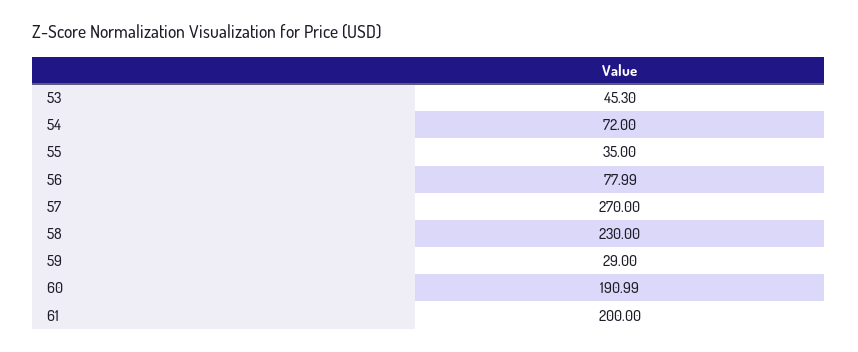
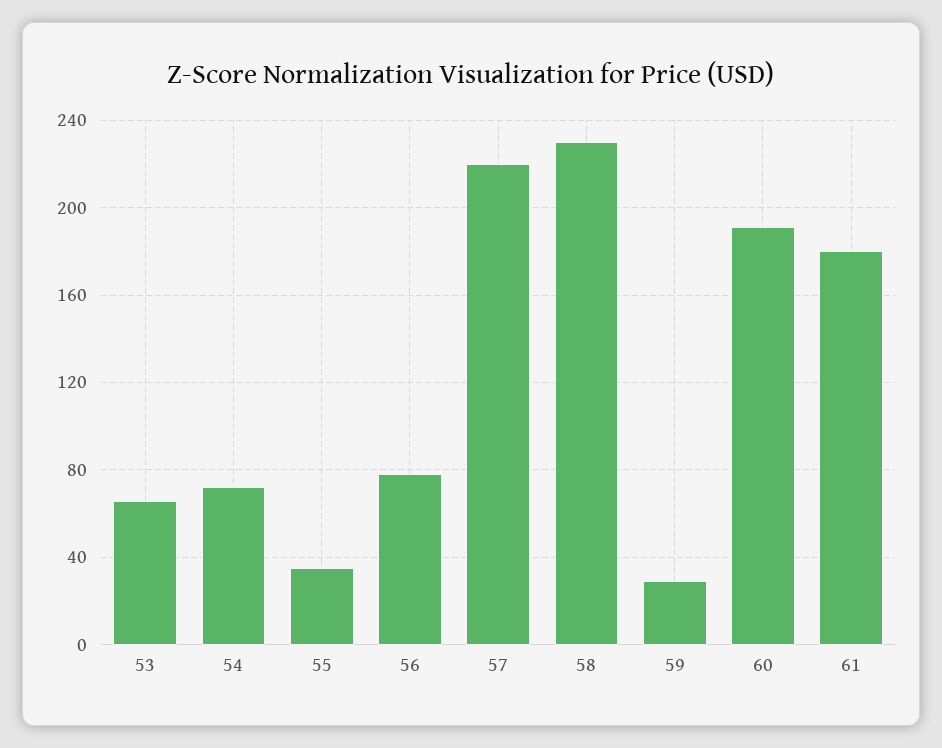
53: 45.3 -> 65
57: 270 -> 220
61: 200 -> 180

